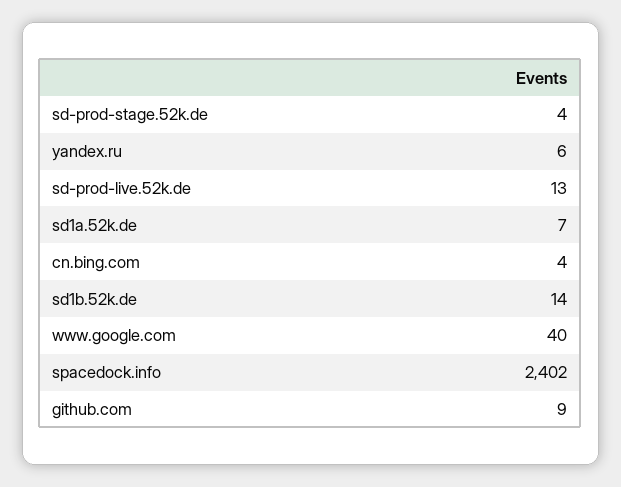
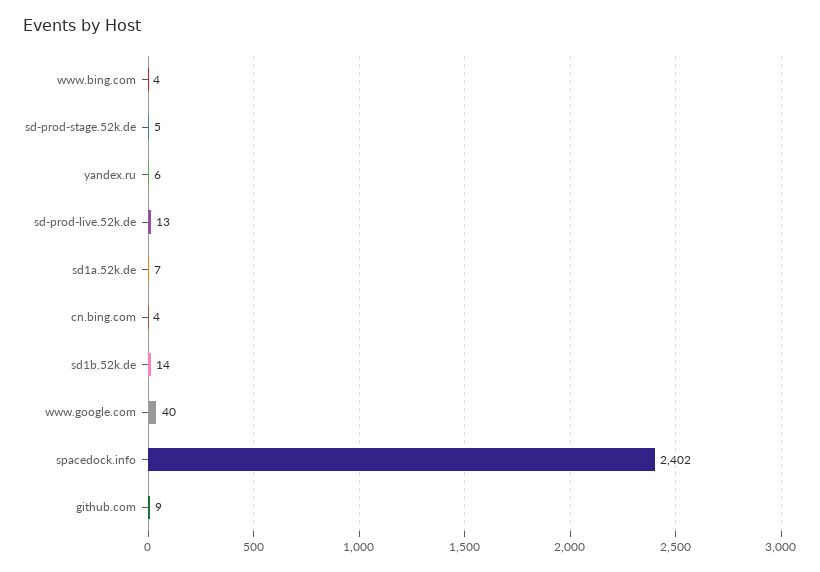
sd-prod-stage.52k.de: 4 -> 5
www.bing.com: none -> 4

